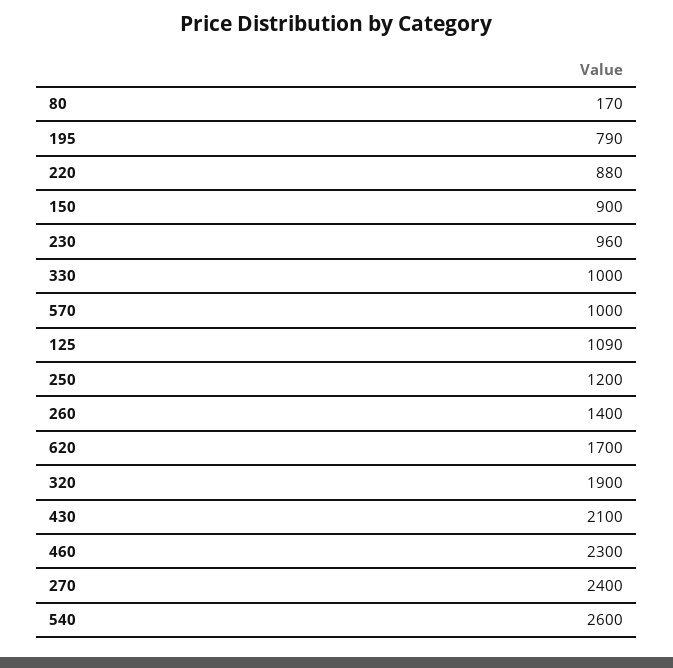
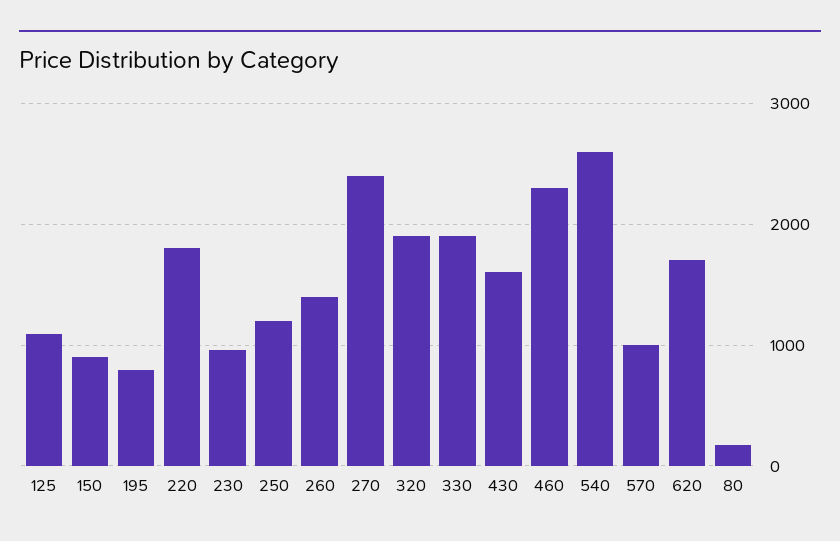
220: 880 -> 1800
330: 1000 -> 1900
430: 2100 -> 1600

